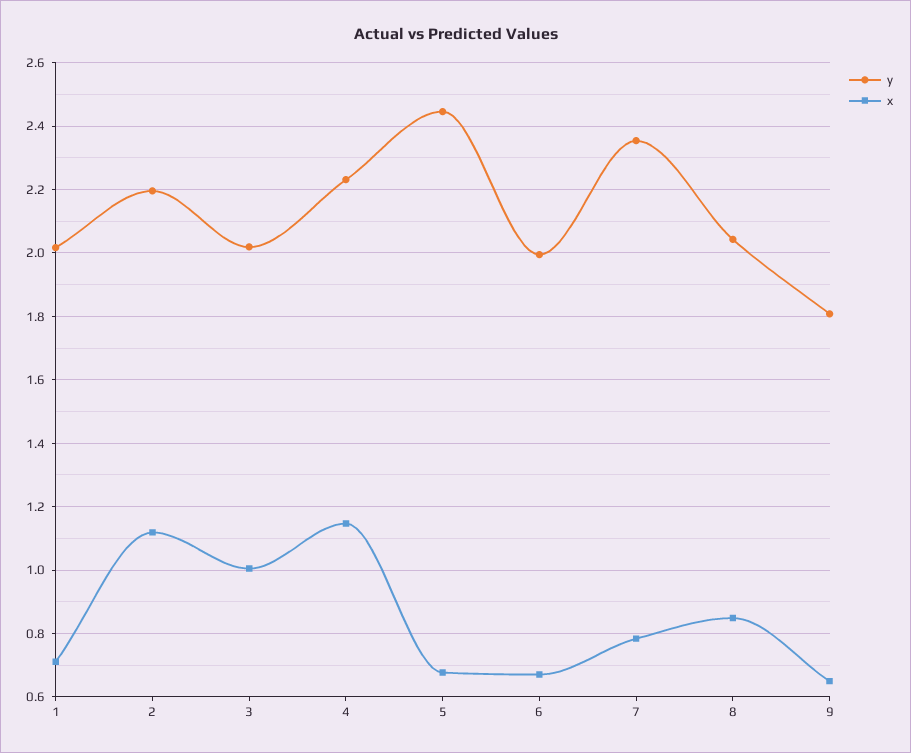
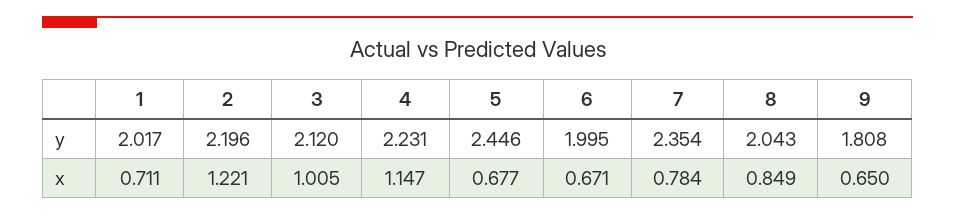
x, 2: 1.12 -> 1.221
y, 3: 2.02 -> 2.12

